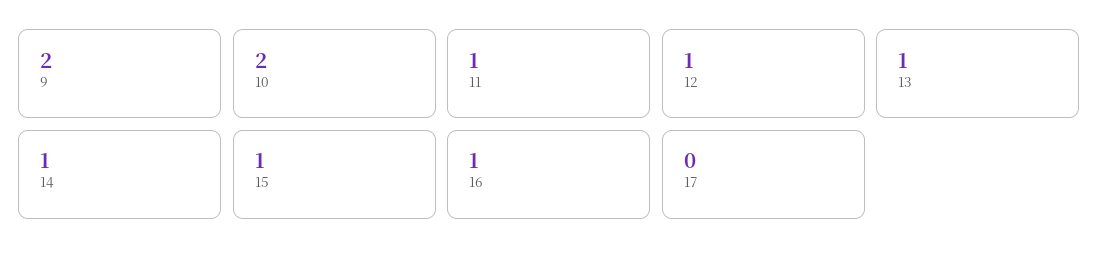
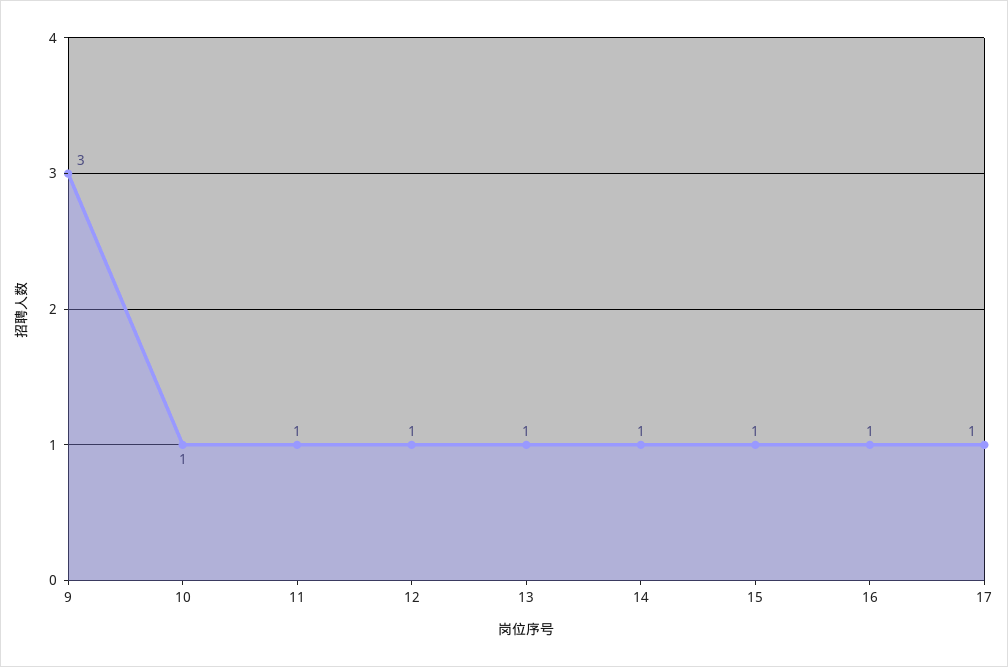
9: 2 -> 3
10: 2 -> 1
17: 0 -> 1

